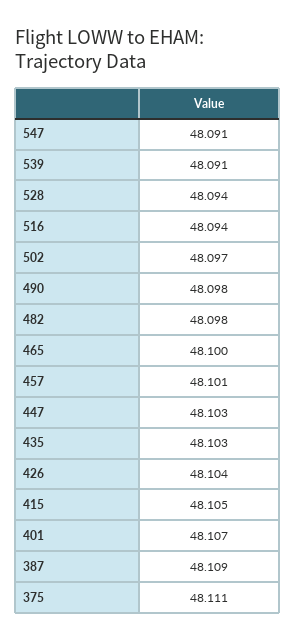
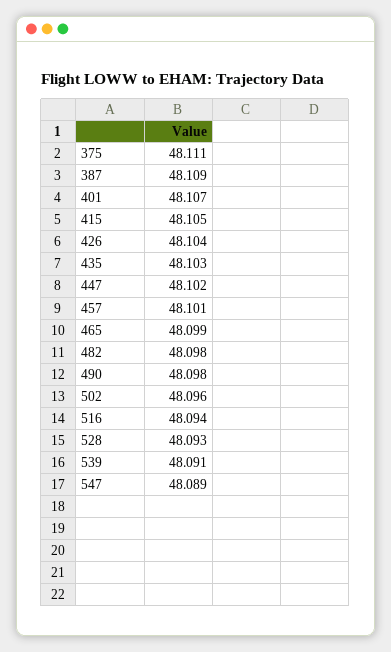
547: 48.091 -> 48.089
528: 48.094 -> 48.093
502: 48.097 -> 48.096
465: 48.1 -> 48.099
447: 48.103 -> 48.102

